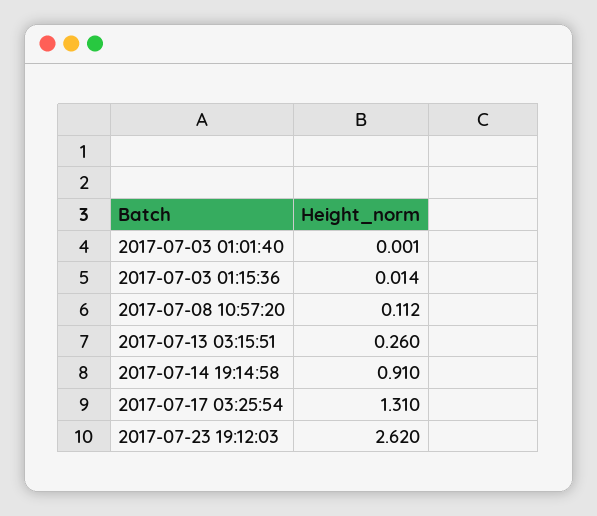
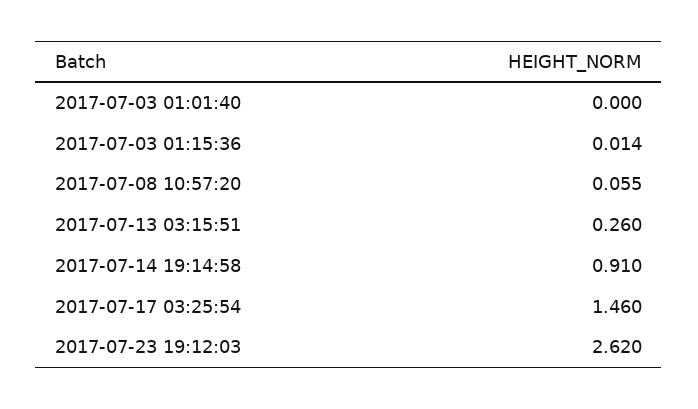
2017-07-03 01:01:40: 0.001 -> 0
2017-07-08 10:57:20: 0.112 -> 0.055
2017-07-17 03:25:54: 1.31 -> 1.46

